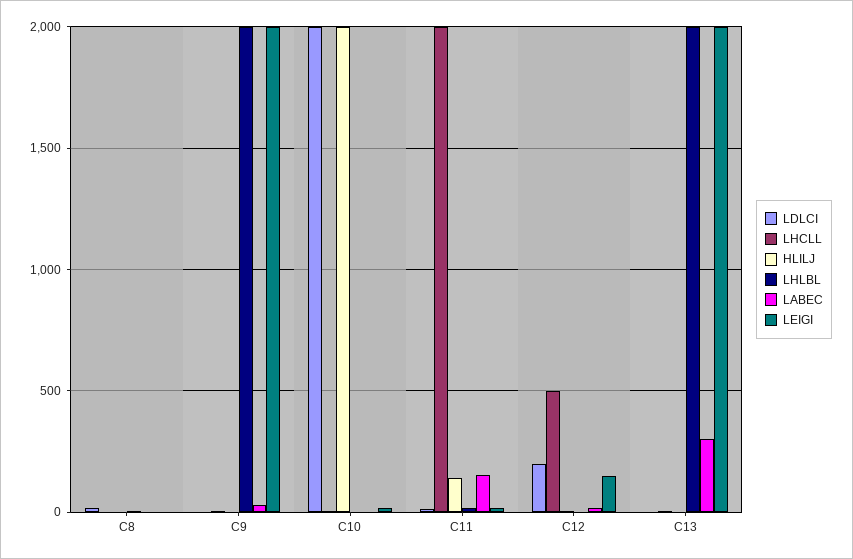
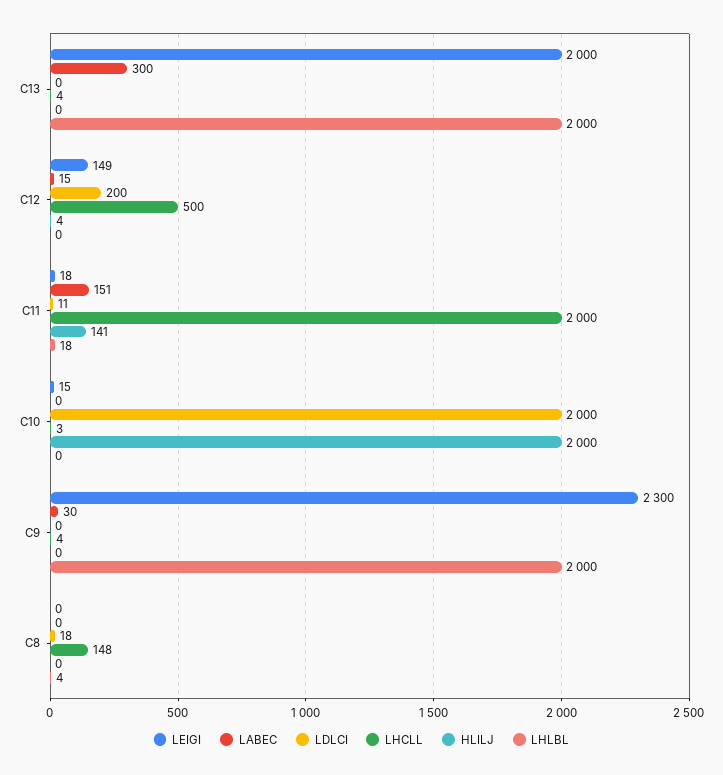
LHCLL, C8: 0 -> 148
LEIGI, C9: 2000 -> 2300

